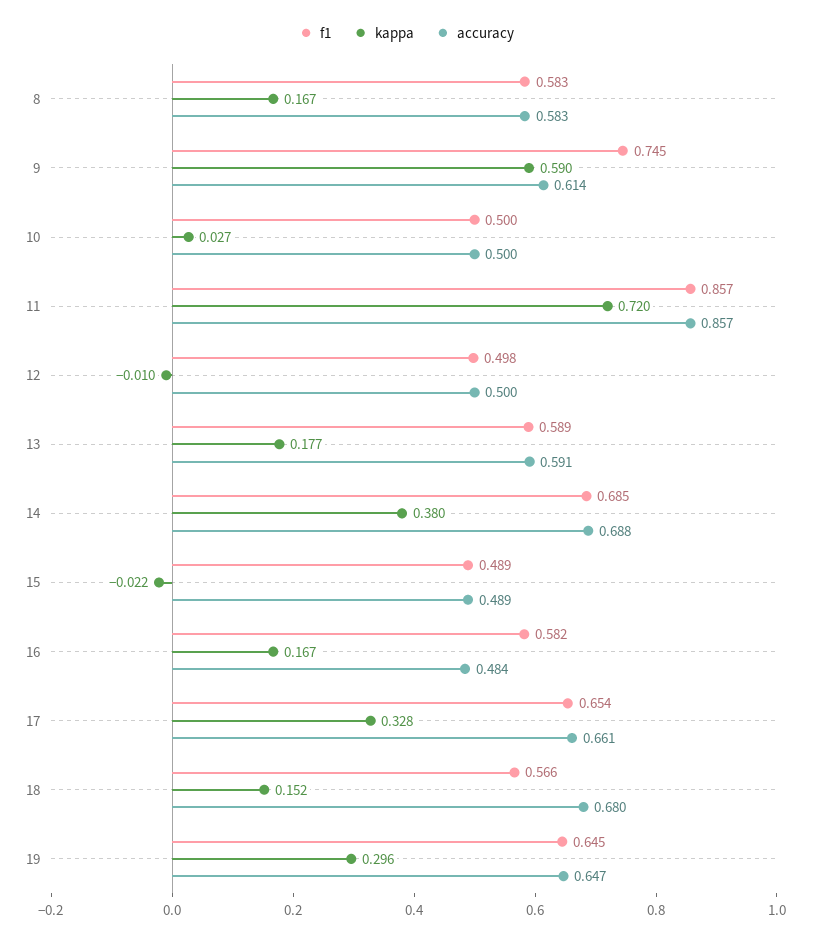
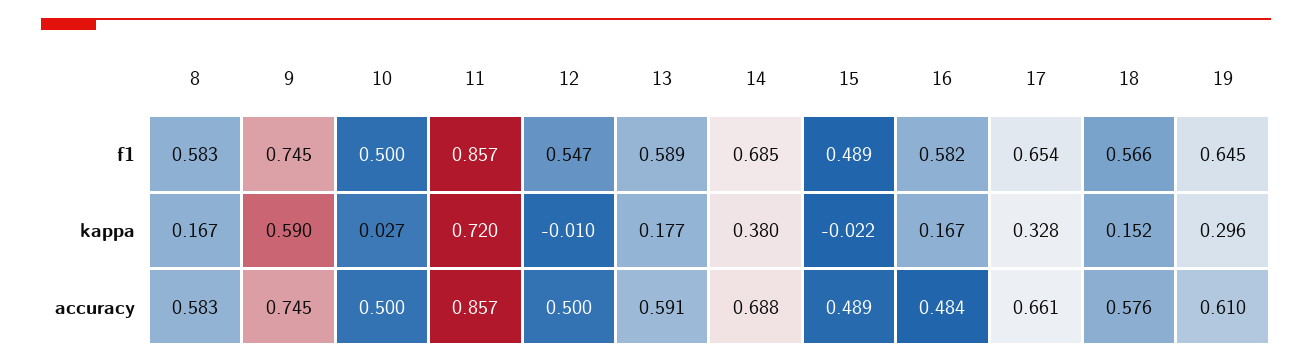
accuracy, 9: 0.614 -> 0.745
f1, 12: 0.498 -> 0.547
accuracy, 18: 0.68 -> 0.576
accuracy, 19: 0.647 -> 0.61

